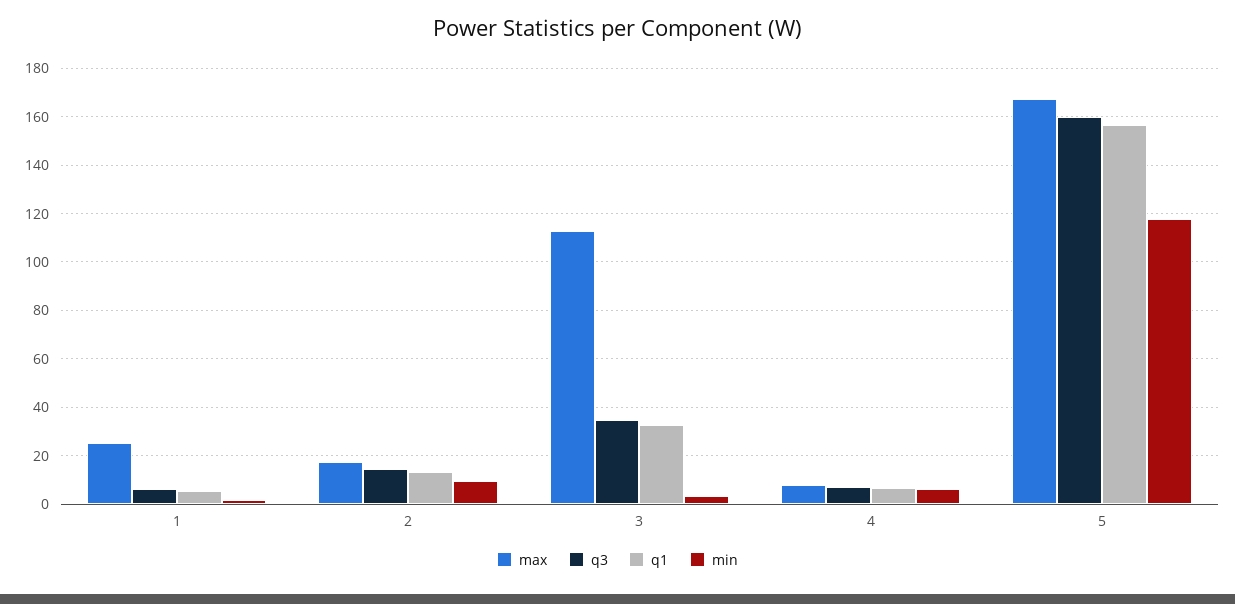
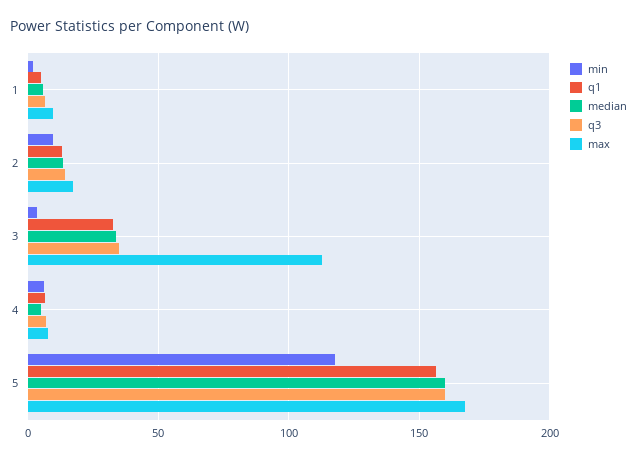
max, 1: 25 -> 10
median, 1: none -> 5
median, 2: none -> 15
median, 3: none -> 35
median, 4: none -> 5
median, 5: none -> 160

